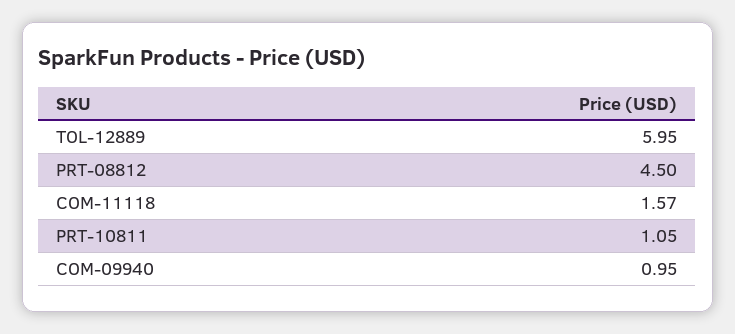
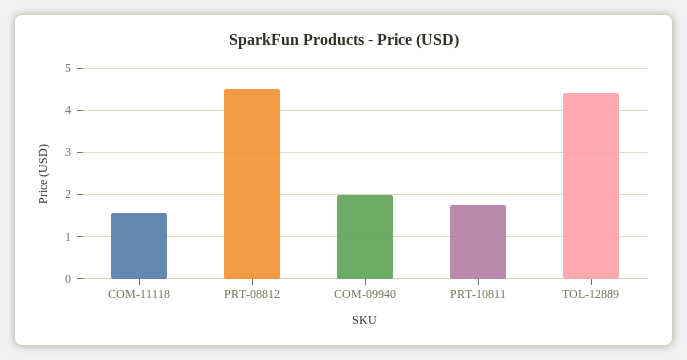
TOL-12889: 5.95 -> 4.4
PRT-10811: 1.05 -> 1.8
COM-09940: 0.95 -> 2

